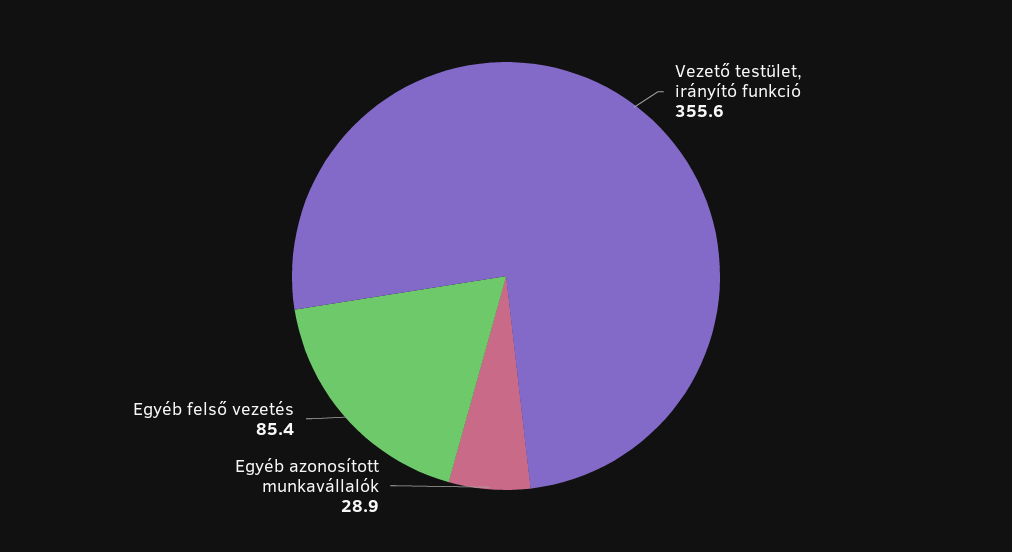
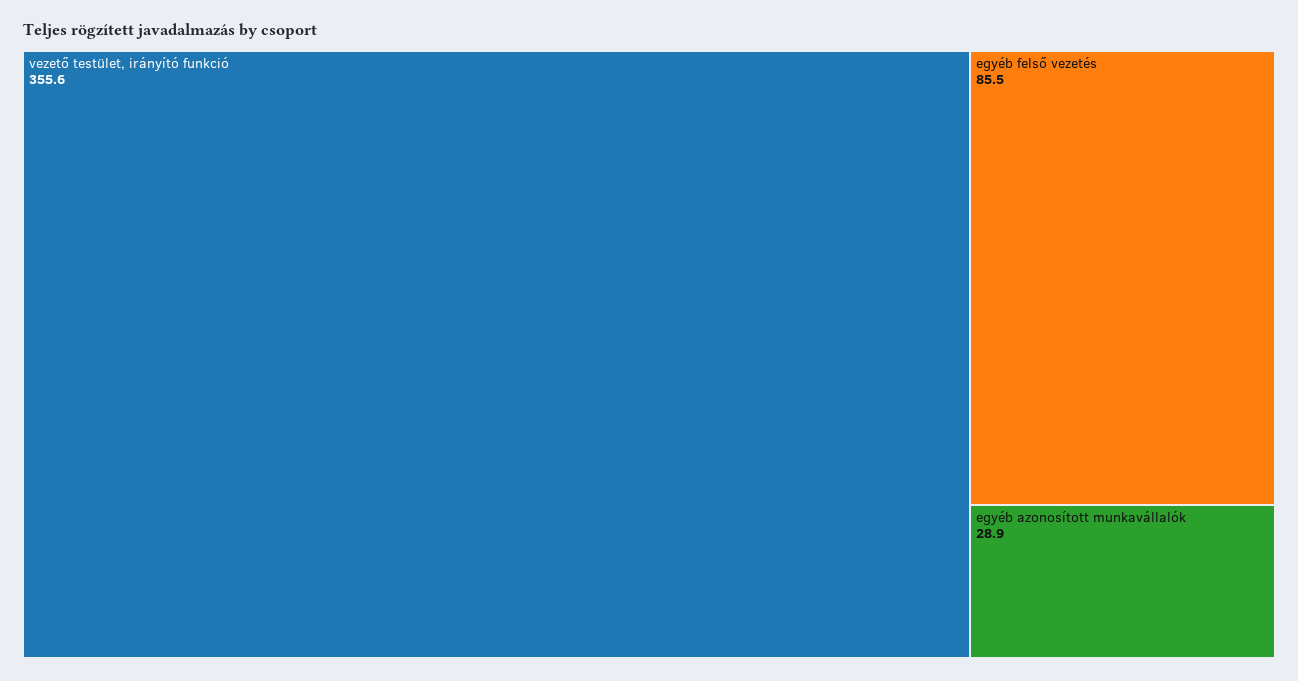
Egyéb felső vezetés: 85.4 -> 85.5

